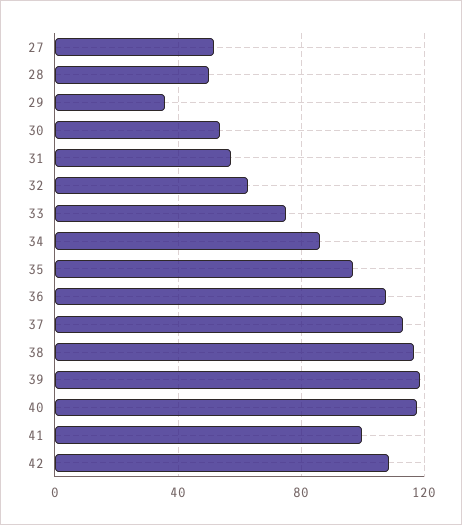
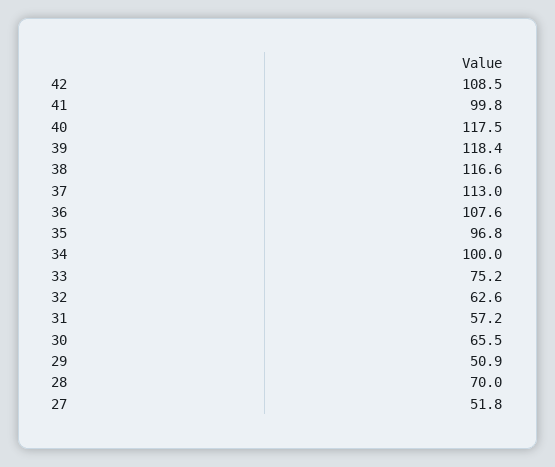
28: 50 -> 70
29: 35 -> 50.9
30: 55 -> 65.5
34: 85 -> 100

